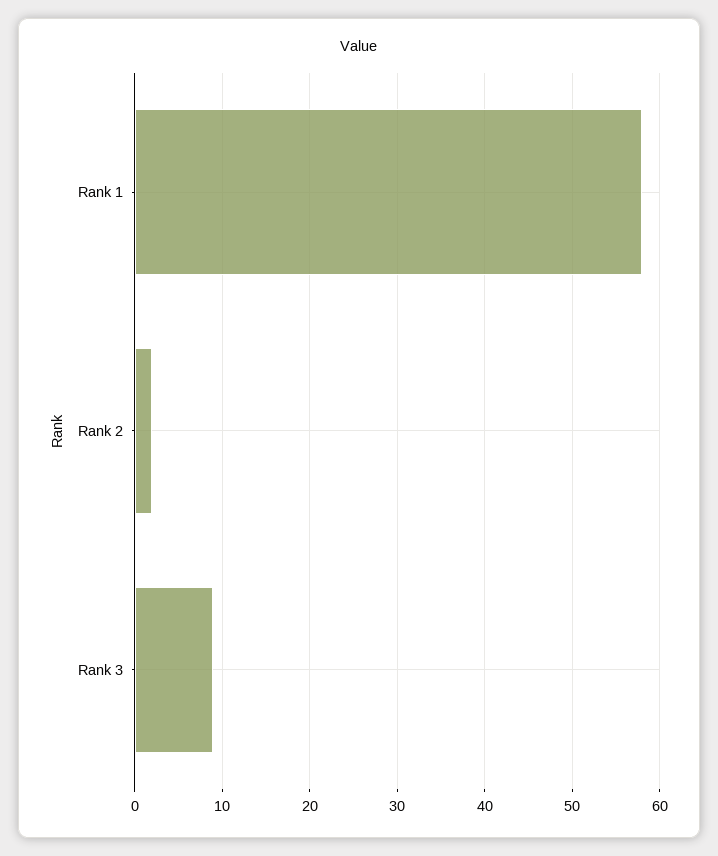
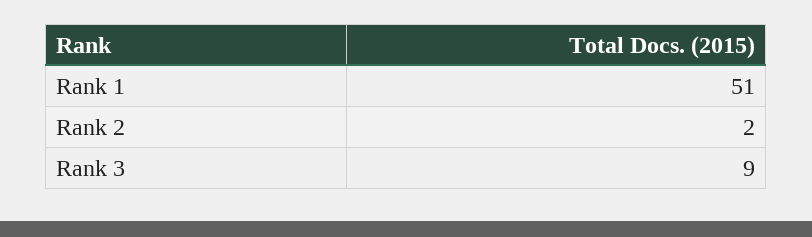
Rank 1: 58 -> 51

